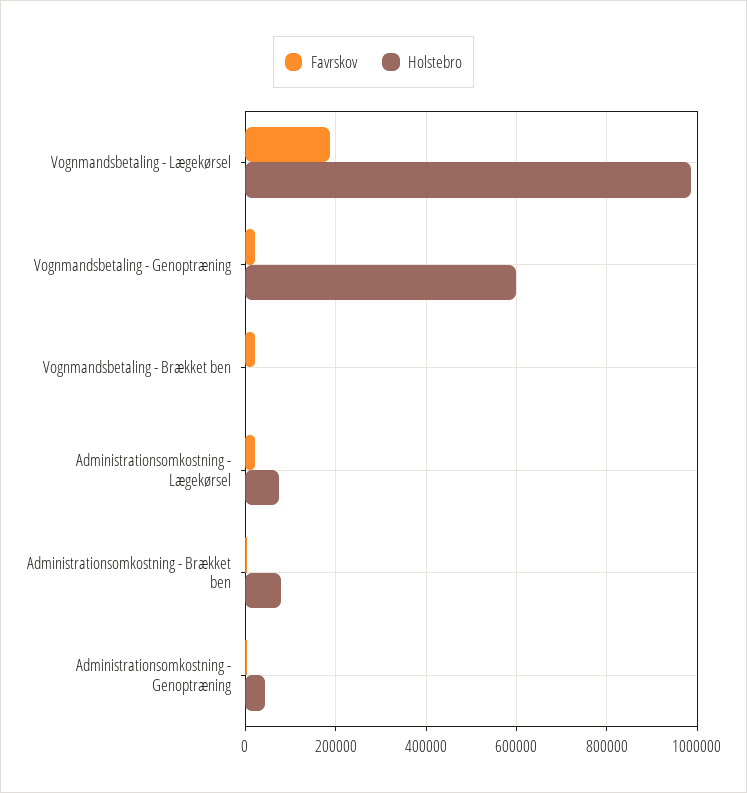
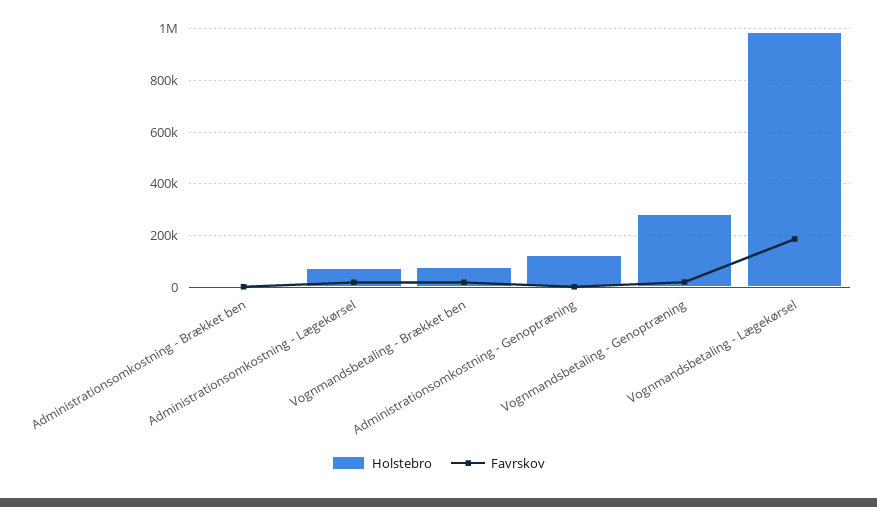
Holstebro, Vognmandsbetaling - Genoptræning: 600000 -> 275000
Holstebro, Vognmandsbetaling - Brækket ben: 0 -> 75000
Holstebro, Administrationsomkostning - Brækket ben: 80000 -> 0
Holstebro, Administrationsomkostning - Genoptræning: 40000 -> 125000

